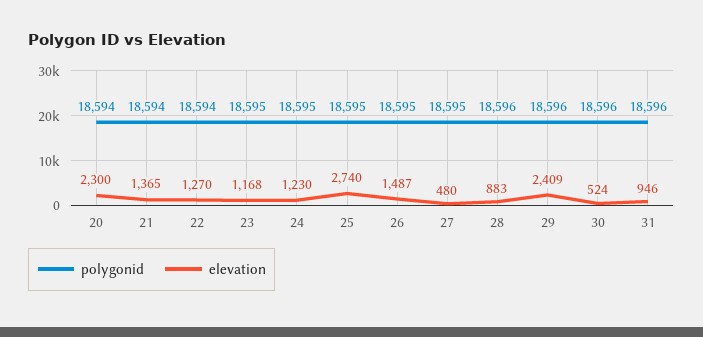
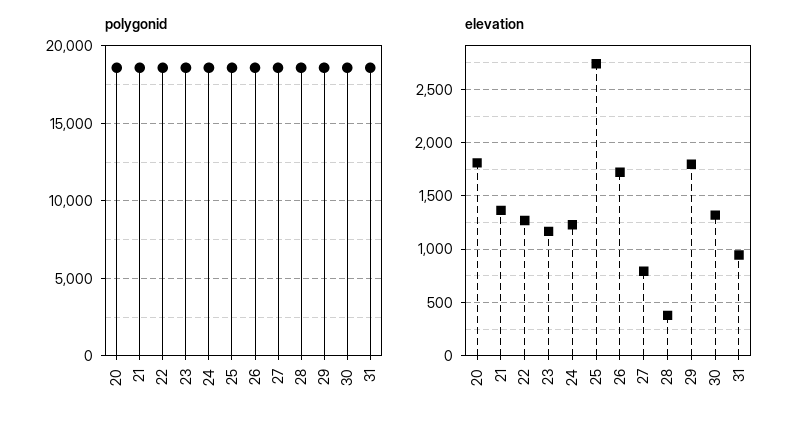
elevation, 20: 2300 -> 1800
elevation, 26: 1487 -> 1700
elevation, 27: 480 -> 800
elevation, 28: 883 -> 400
elevation, 29: 2409 -> 1800
elevation, 30: 524 -> 1300

